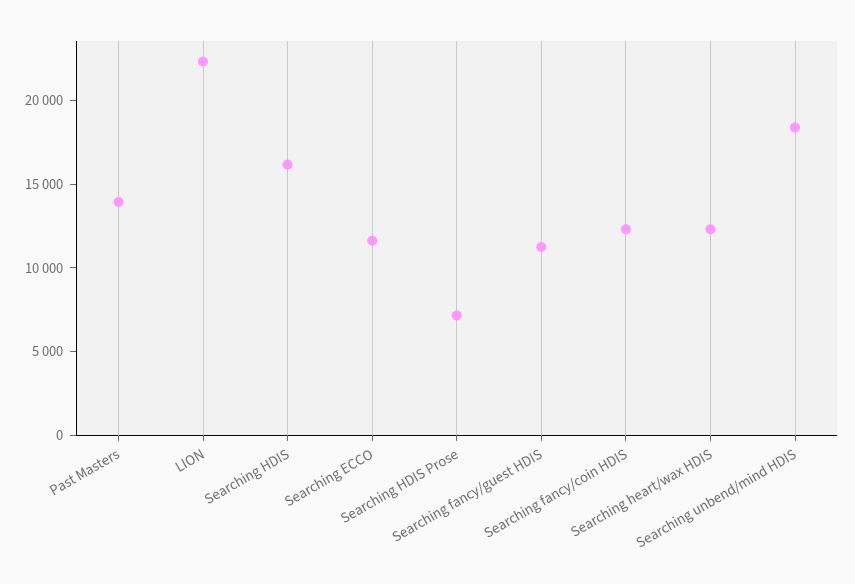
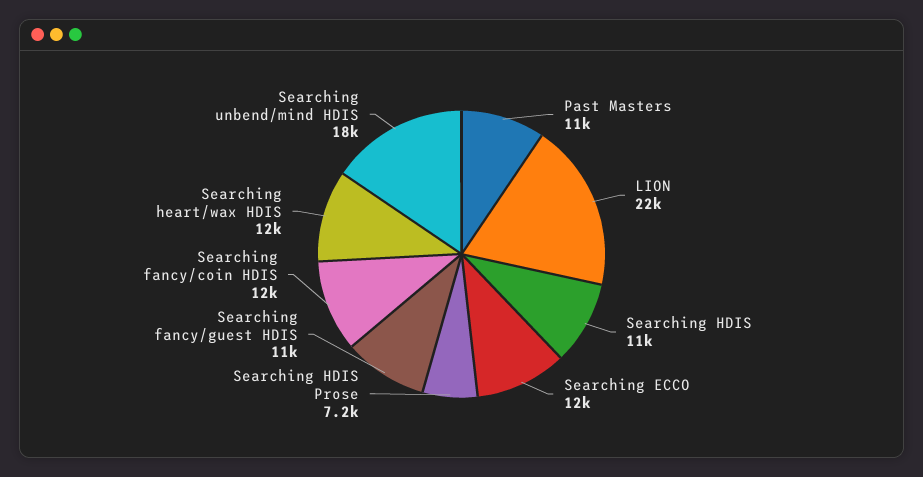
Past Masters: 14000 -> 11000
Searching HDIS: 16000 -> 11000

